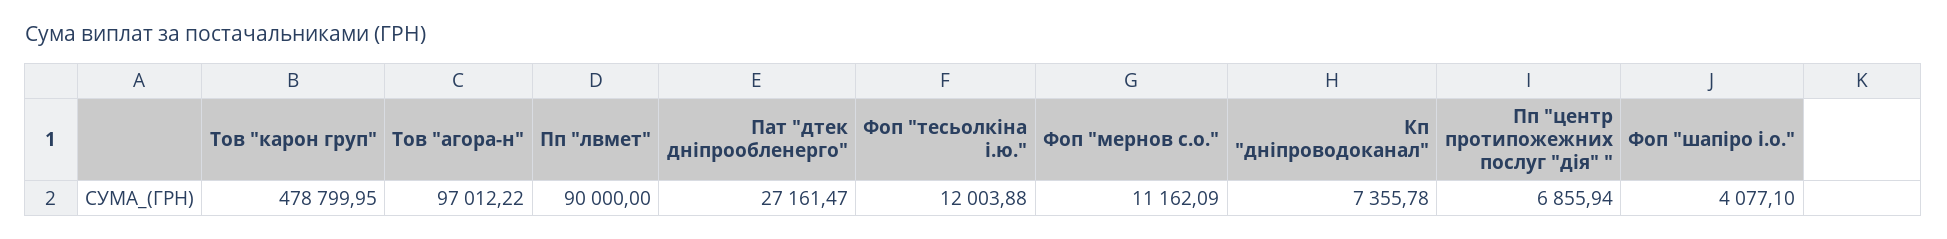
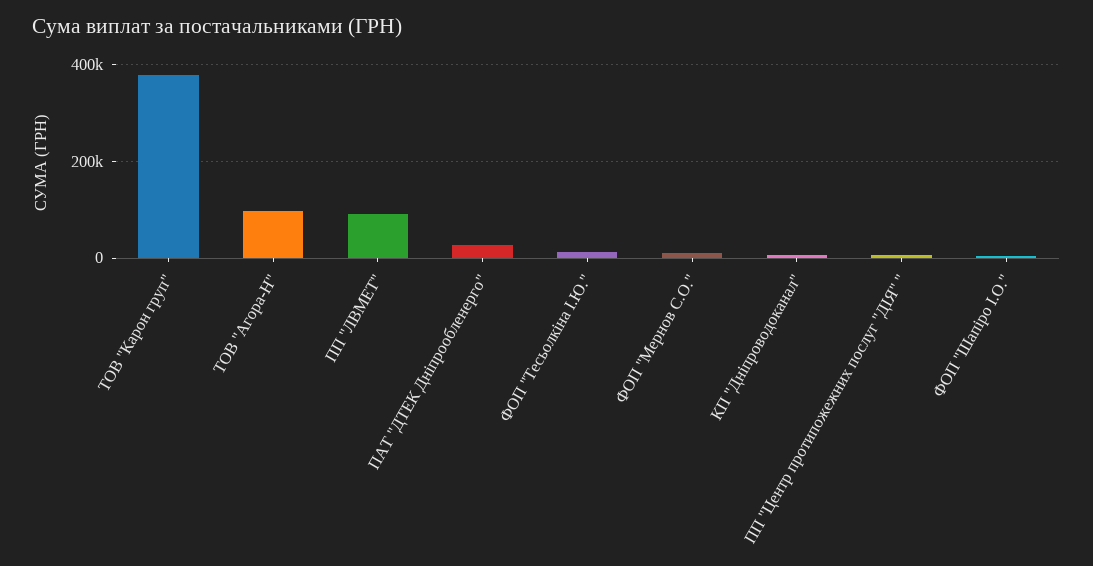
Тов "карон груп": 478799.95 -> 380000

